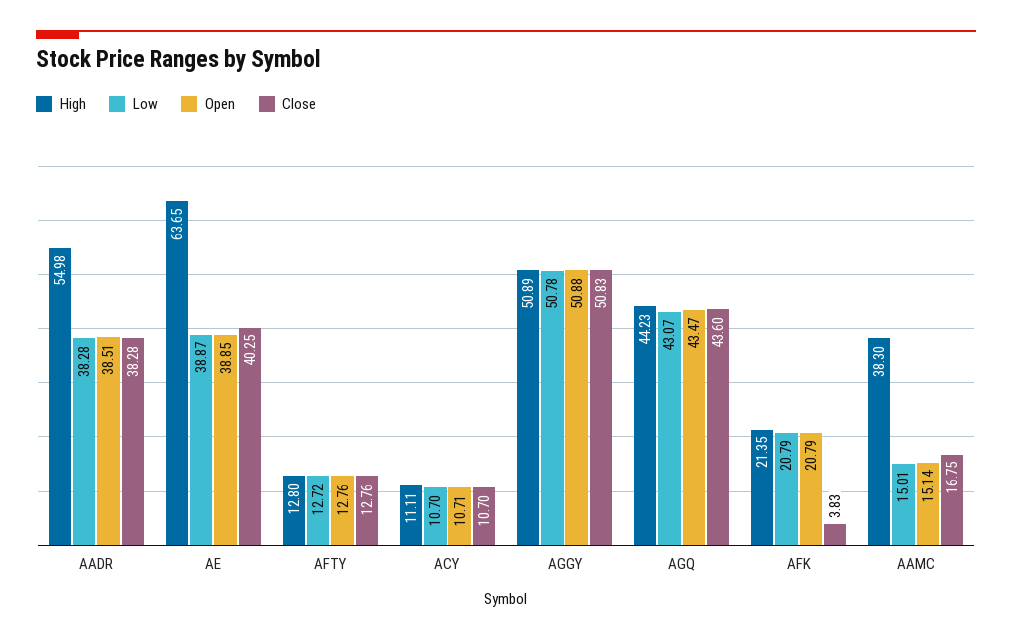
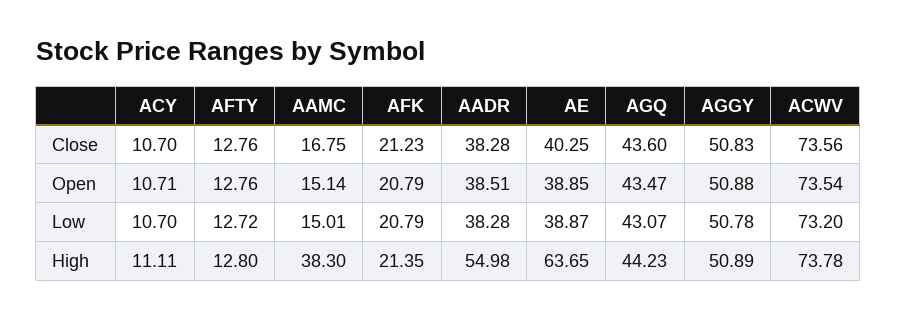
Close, AFK: 3.83 -> 21.23
Close, ACWV: none -> 73.56
Open, ACWV: none -> 73.54
Low, ACWV: none -> 73.2
High, ACWV: none -> 73.78

